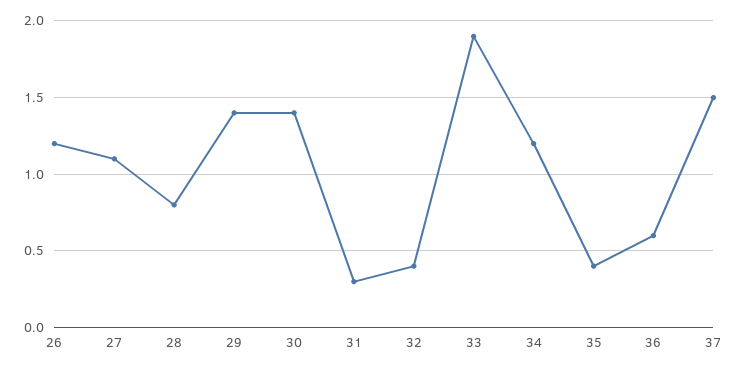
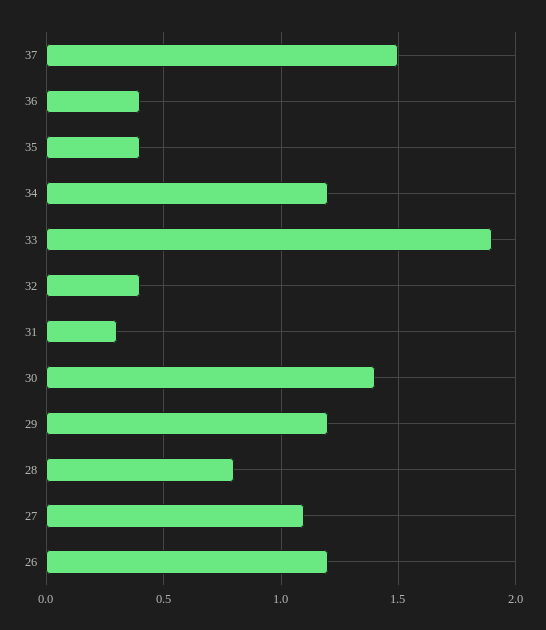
29: 1.4 -> 1.2
36: 0.6 -> 0.4

